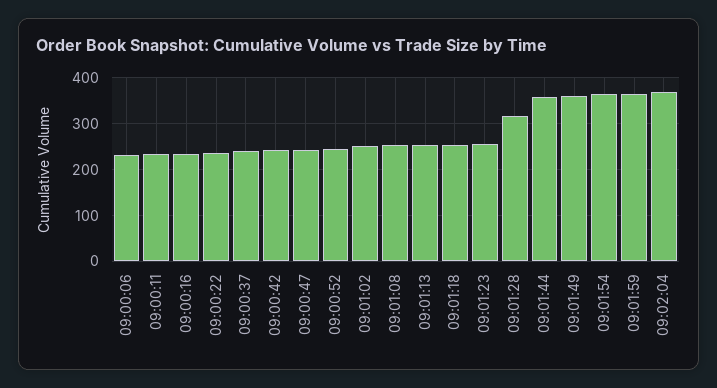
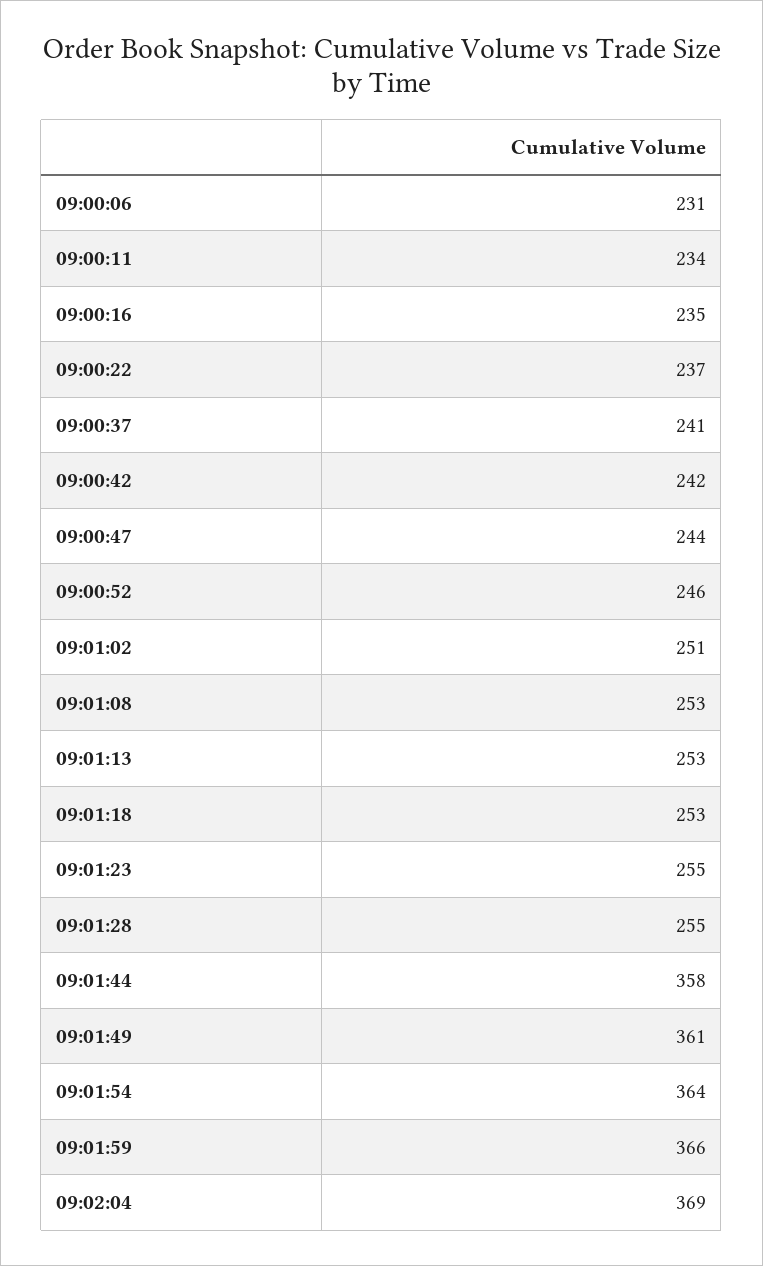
09:01:28: 320 -> 255

